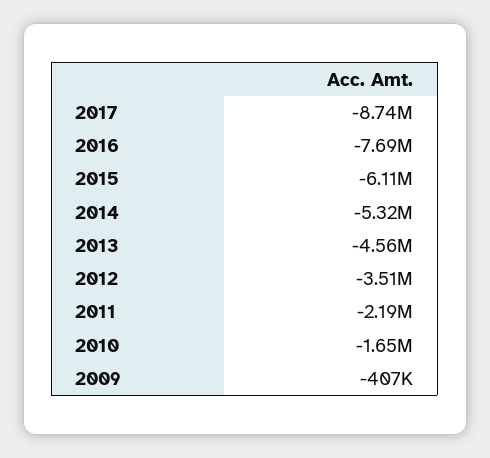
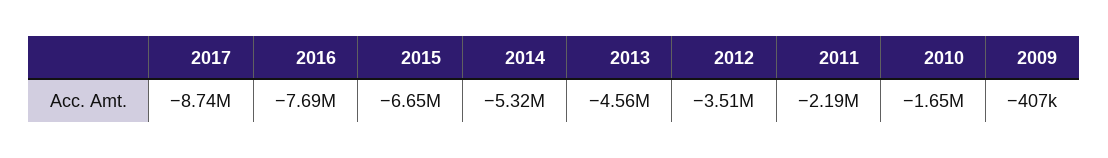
2015: -6110000 -> -6650000

